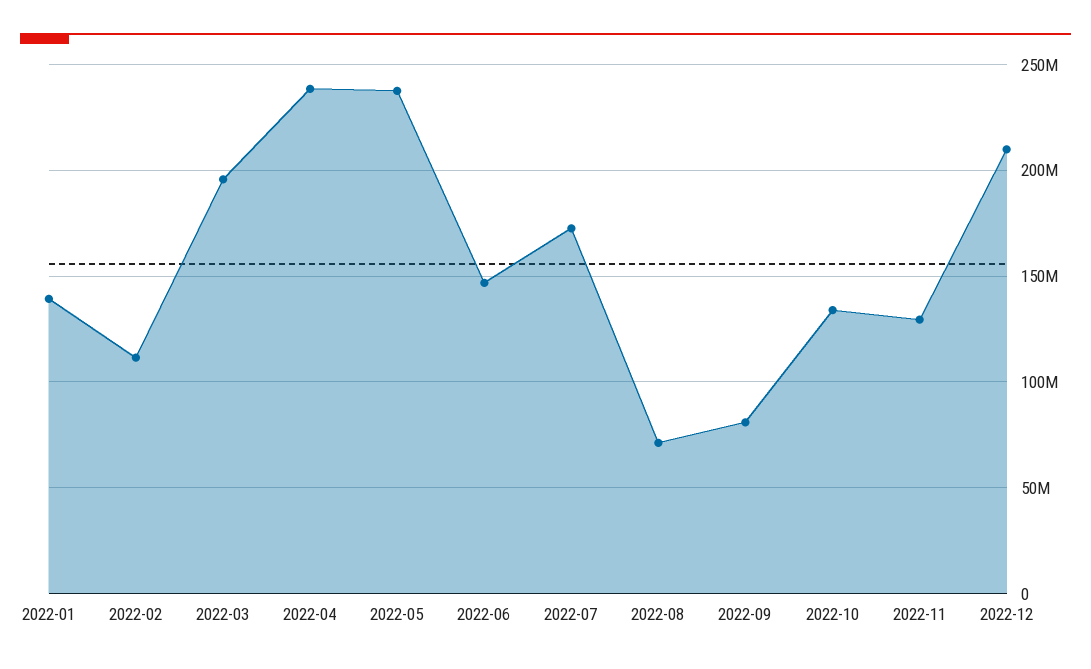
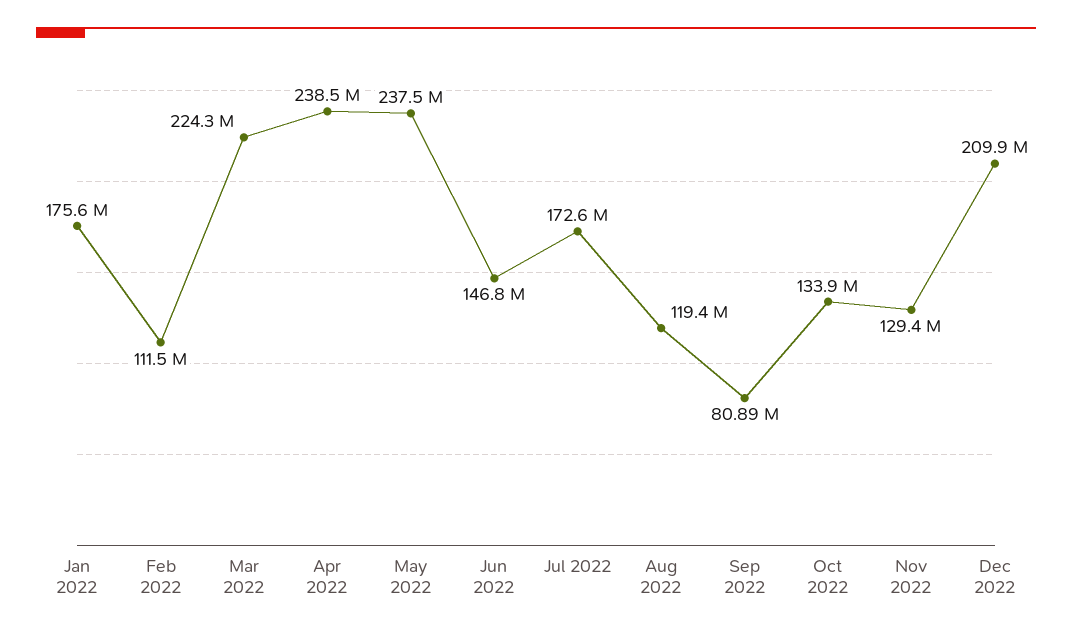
2022-01: 140000000 -> 175600000
2022-03: 195000000 -> 224300000
2022-08: 70000000 -> 119400000

